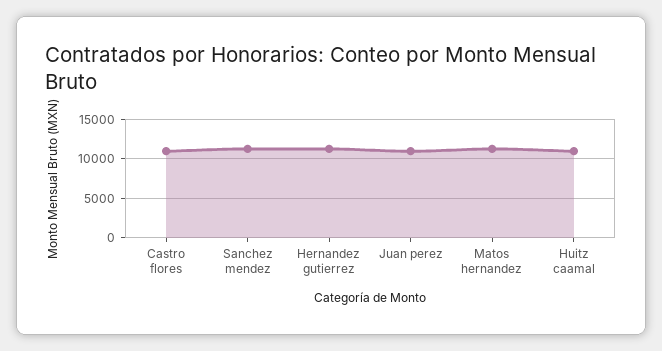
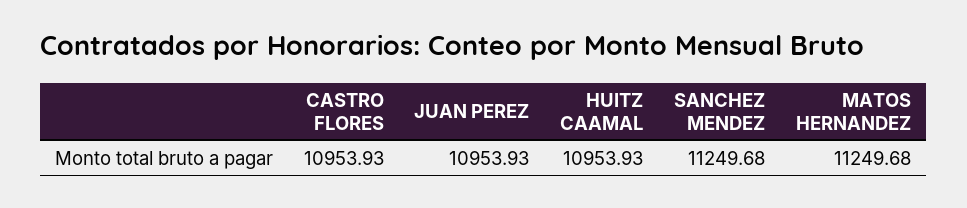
Hernandez gutierrez: 11000 -> none

